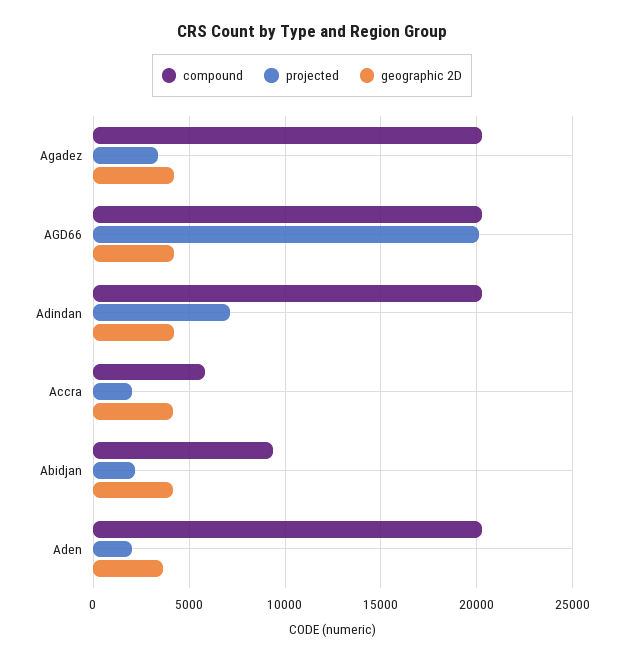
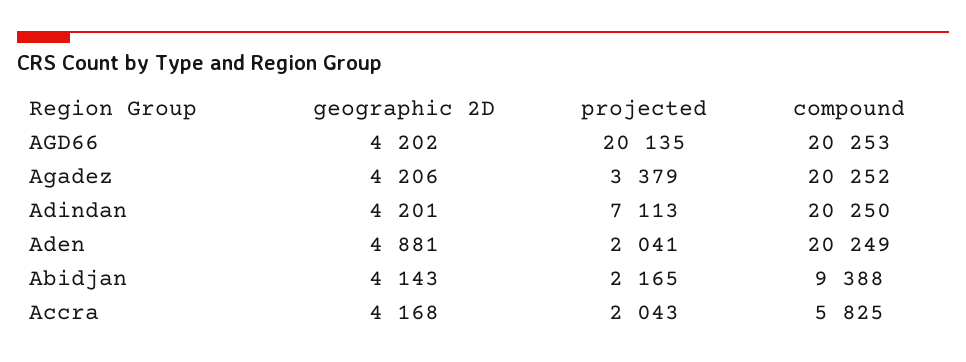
geographic 2D, Aden: 3500 -> 4881

